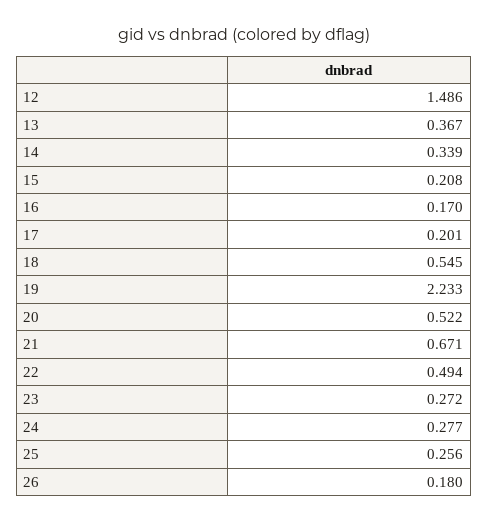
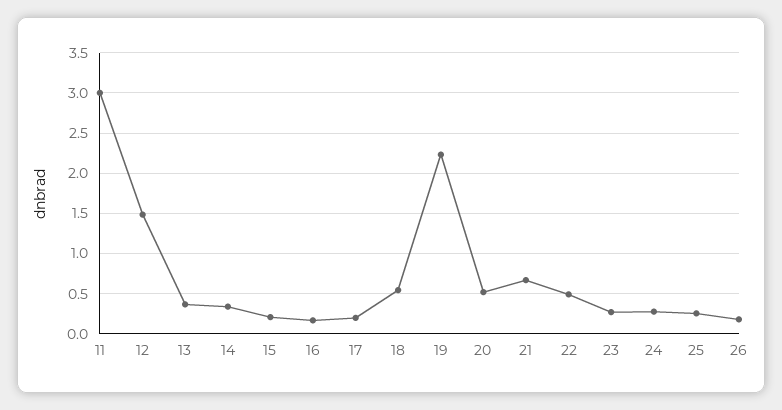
11: none -> 3

